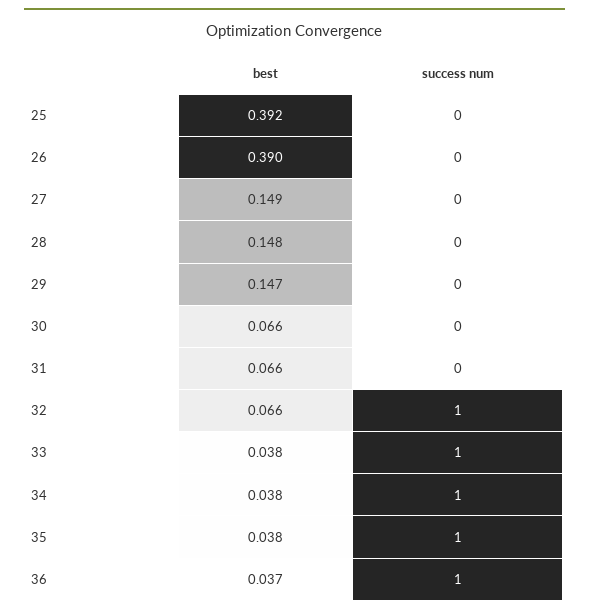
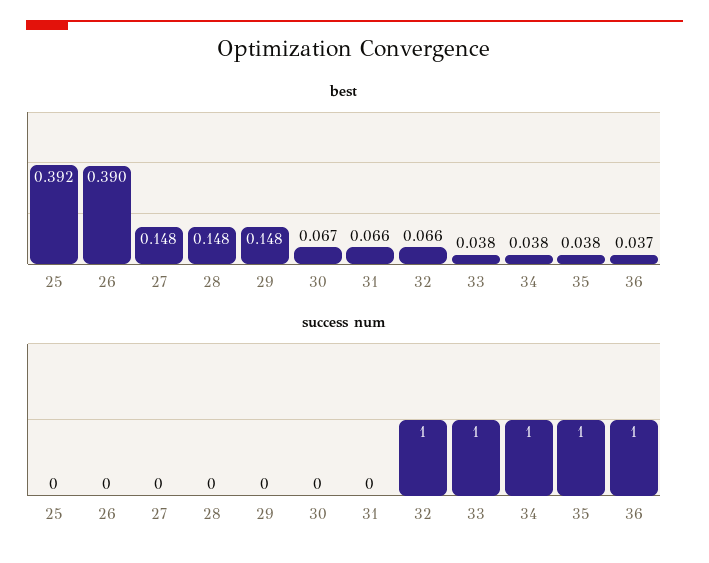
best, 27: 0.149 -> 0.148
best, 29: 0.147 -> 0.148
best, 30: 0.066 -> 0.067

